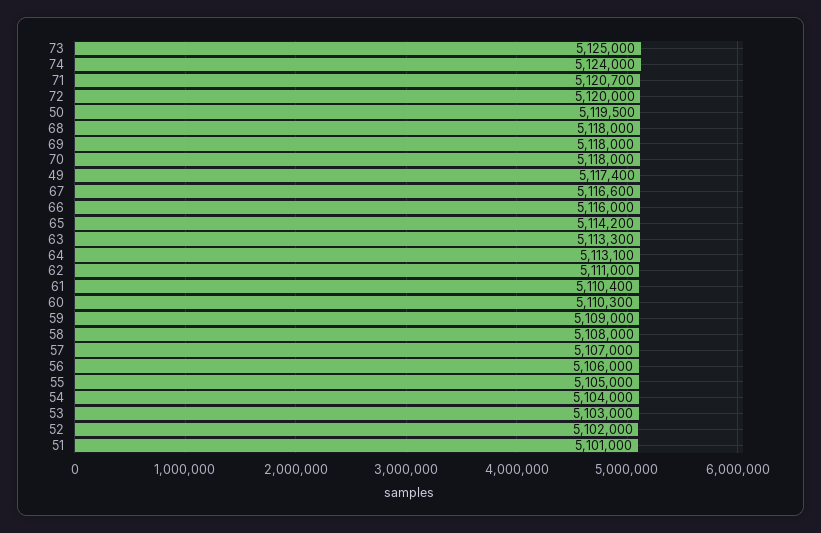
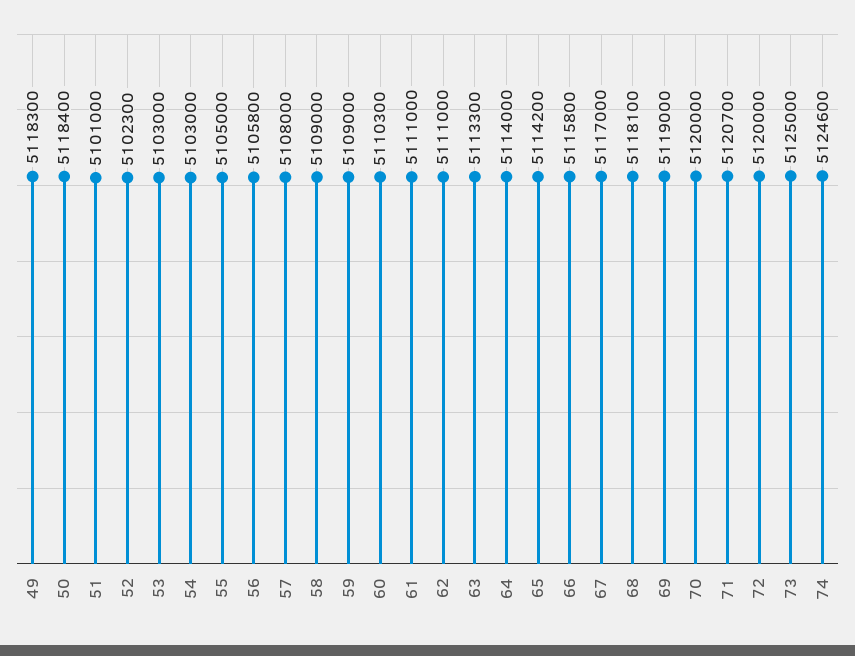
74: 5124000 -> 5124600
50: 5119500 -> 5118400
68: 5118000 -> 5118100
69: 5118000 -> 5119000
70: 5118000 -> 5120000
49: 5117400 -> 5118300
67: 5116600 -> 5117000
66: 5116000 -> 5115800
64: 5113100 -> 5114000
61: 5110400 -> 5111000
58: 5108000 -> 5109000
57: 5107000 -> 5108000
56: 5106000 -> 5105800
54: 5104000 -> 5103000
52: 5102000 -> 5102300

